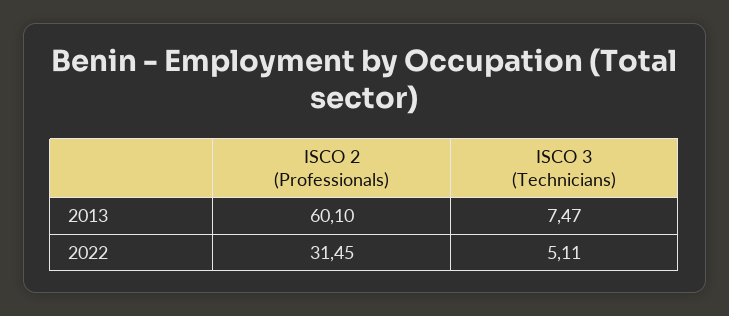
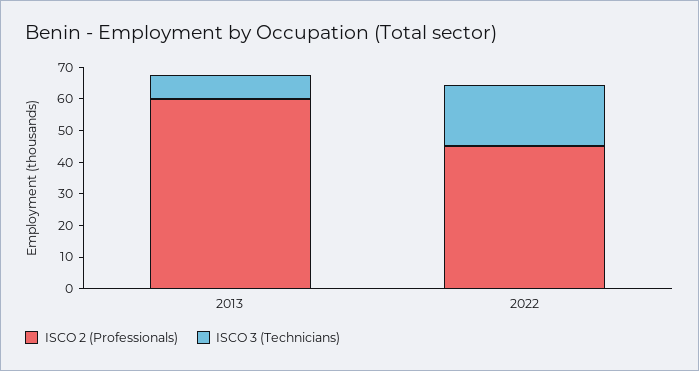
ISCO 2 (Professionals), 2022: 31.45 -> 45
ISCO 3 (Technicians), 2022: 5.11 -> 20

